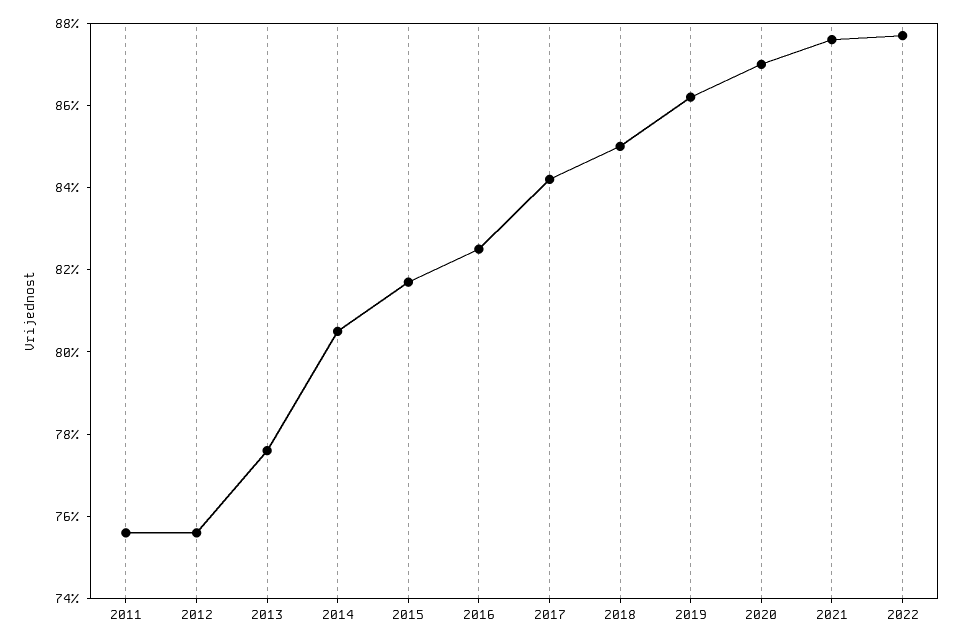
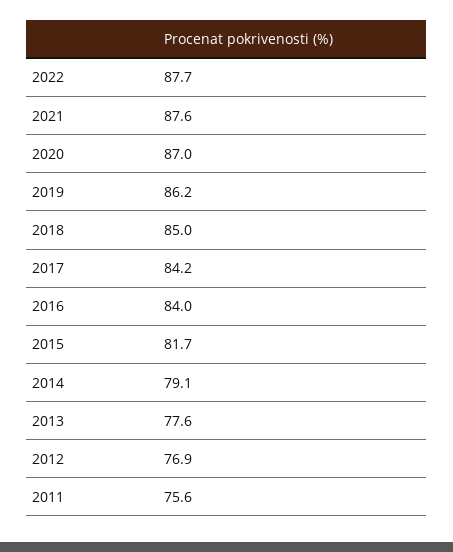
2012: 75.5 -> 76.9
2014: 80.5 -> 79.1
2016: 82.5 -> 84

